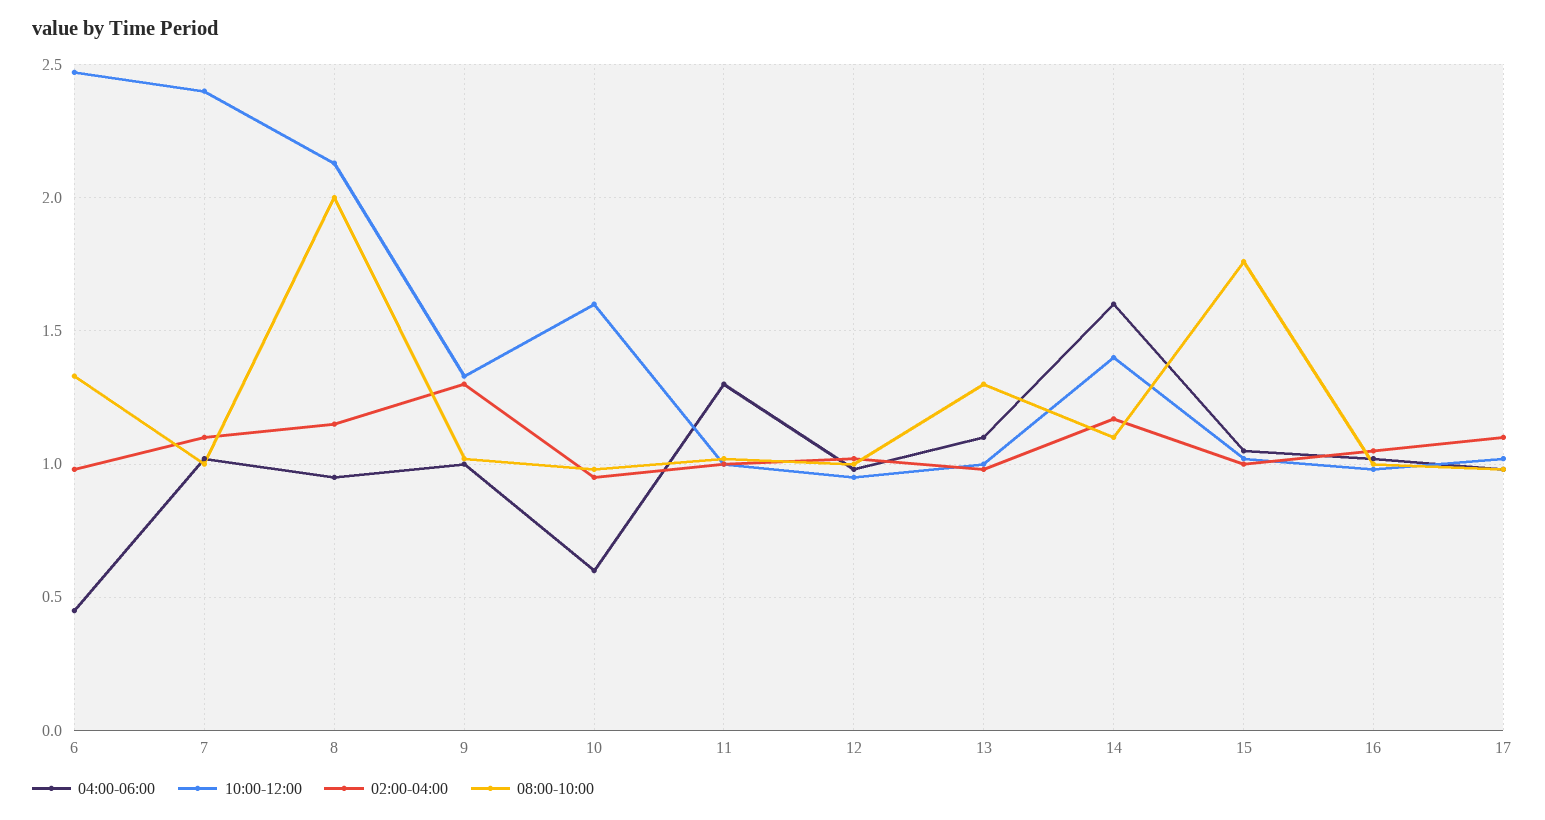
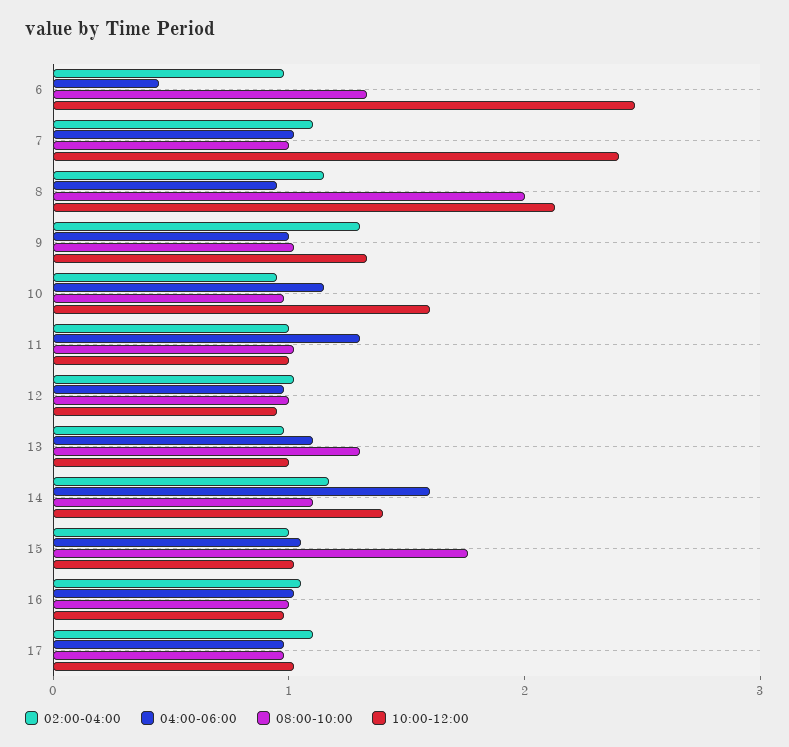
04:00-06:00, 10: 0.6 -> 1.2

